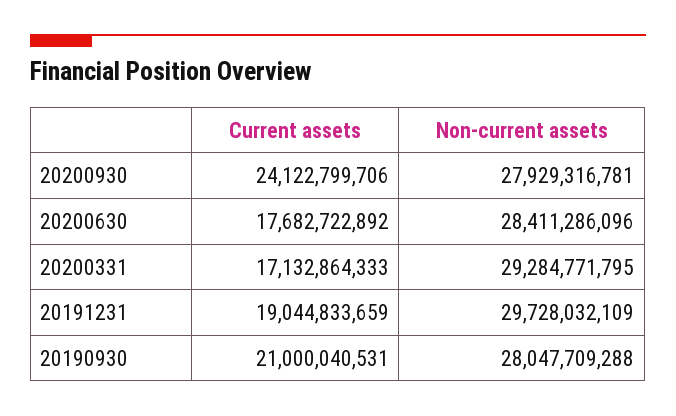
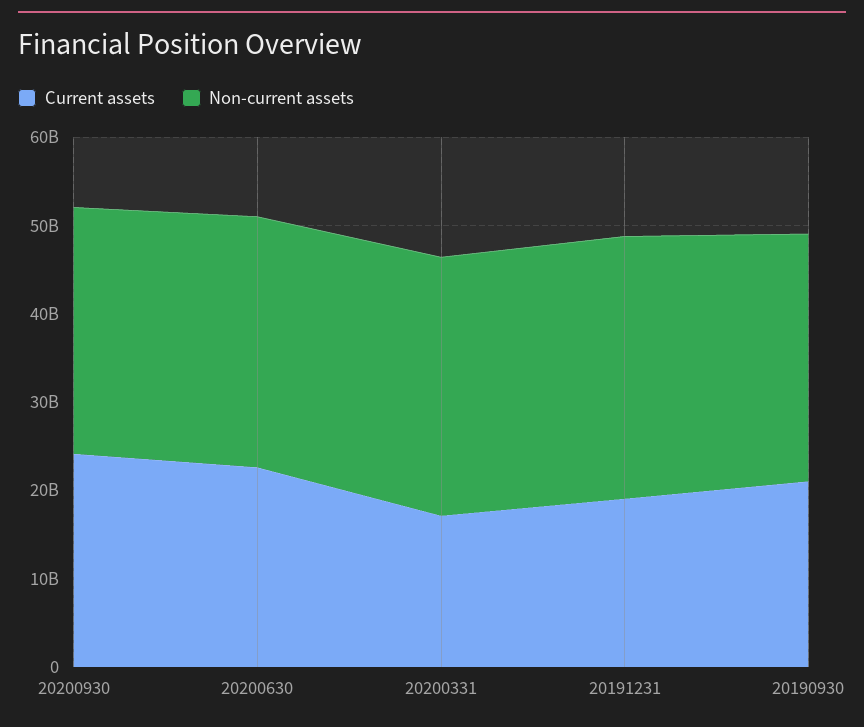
Current assets, 20200630: 17682722892 -> 22000000000

